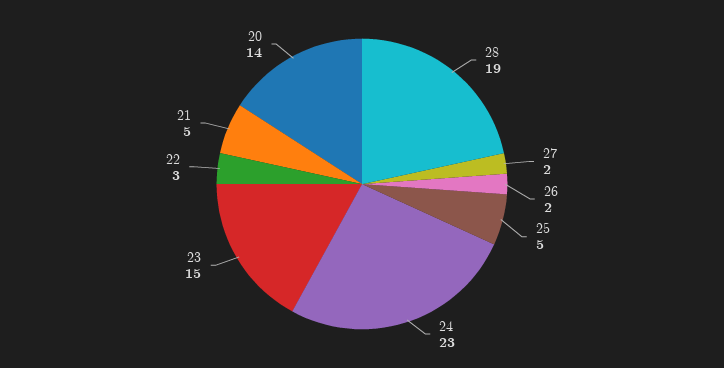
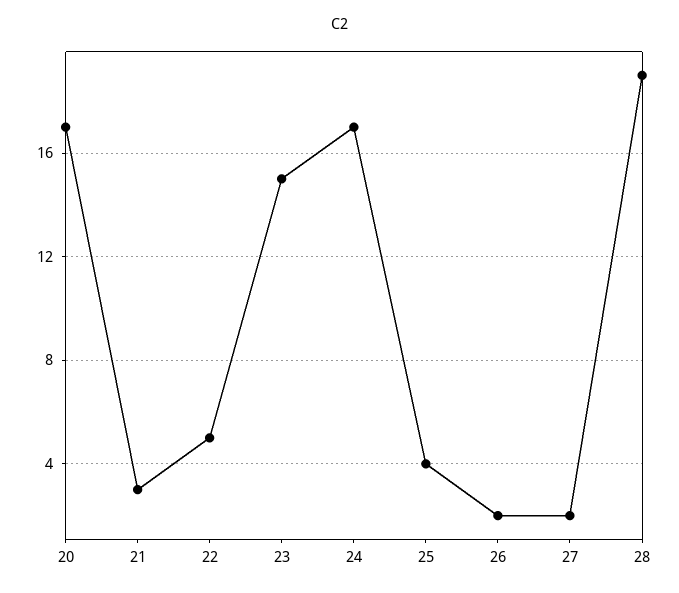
25: 5 -> 4
24: 23 -> 17
22: 3 -> 5
21: 5 -> 3
20: 14 -> 17

